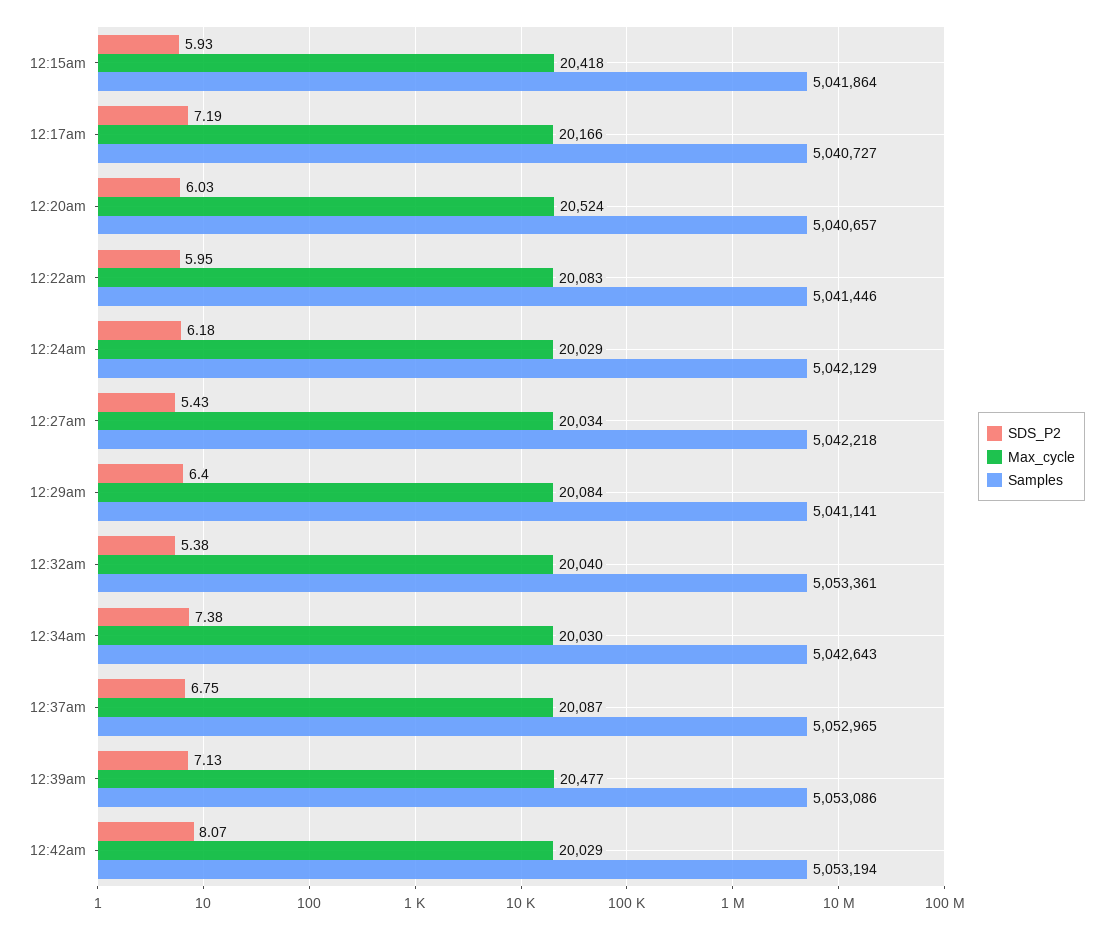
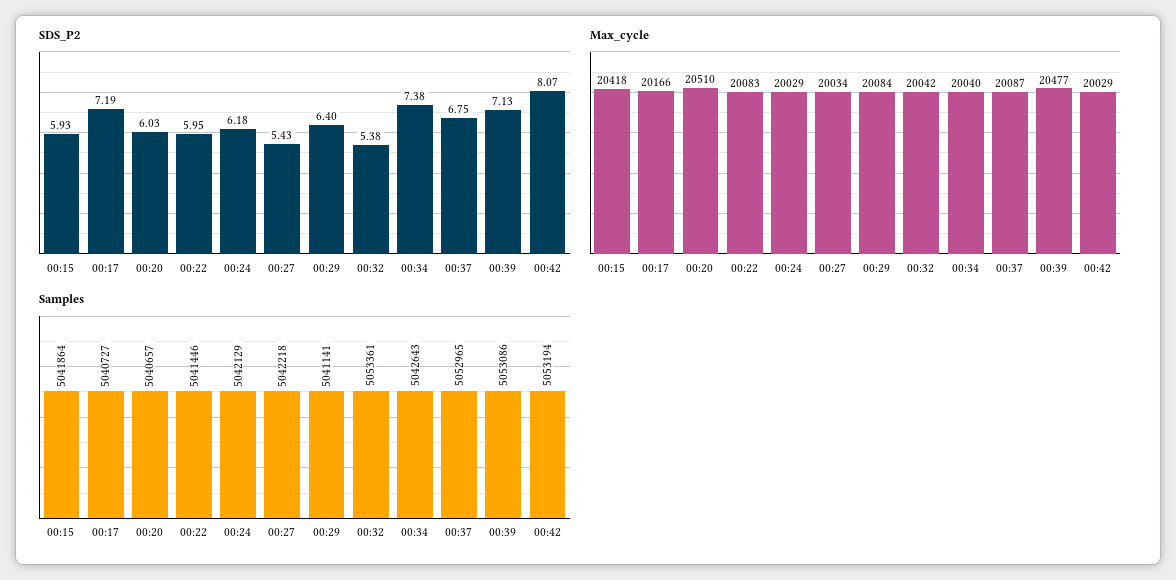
Max_cycle, 12:20am: 20524 -> 20510
Max_cycle, 12:32am: 20040 -> 20042
Max_cycle, 12:34am: 20030 -> 20040

